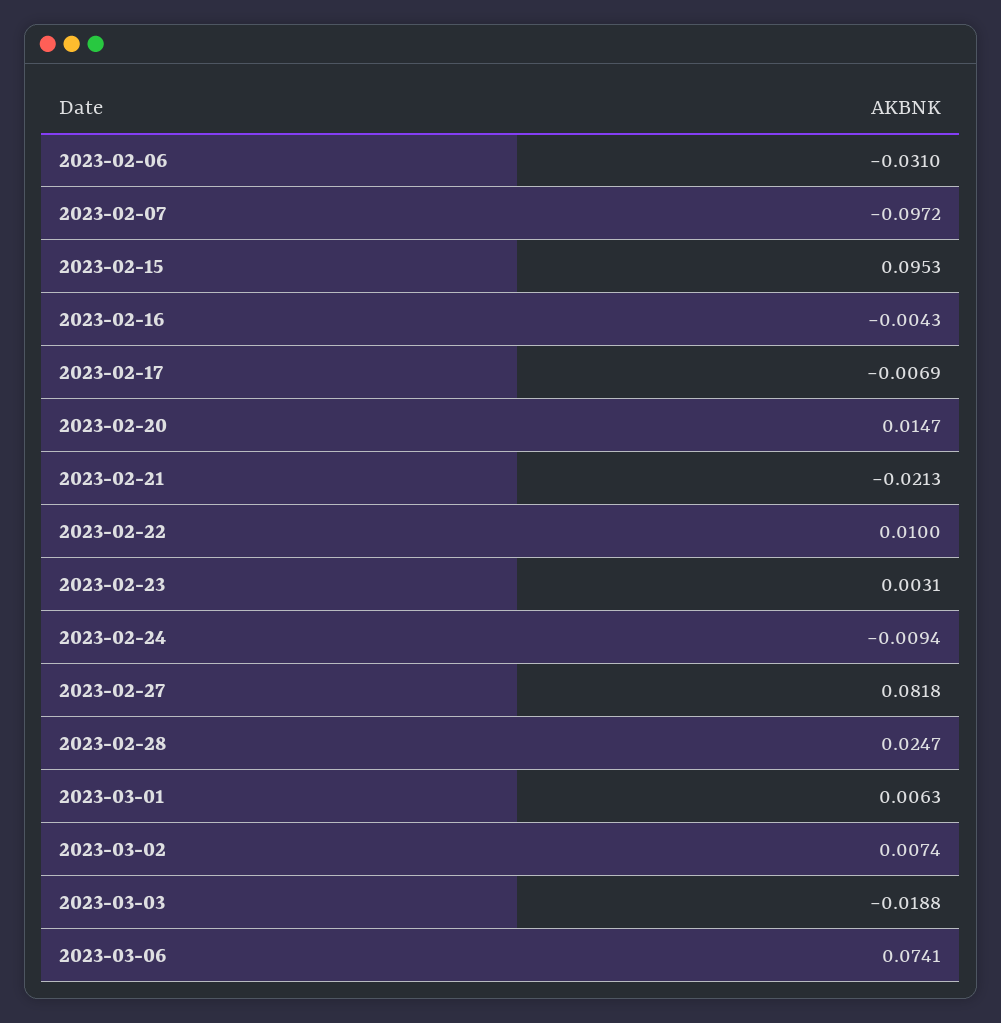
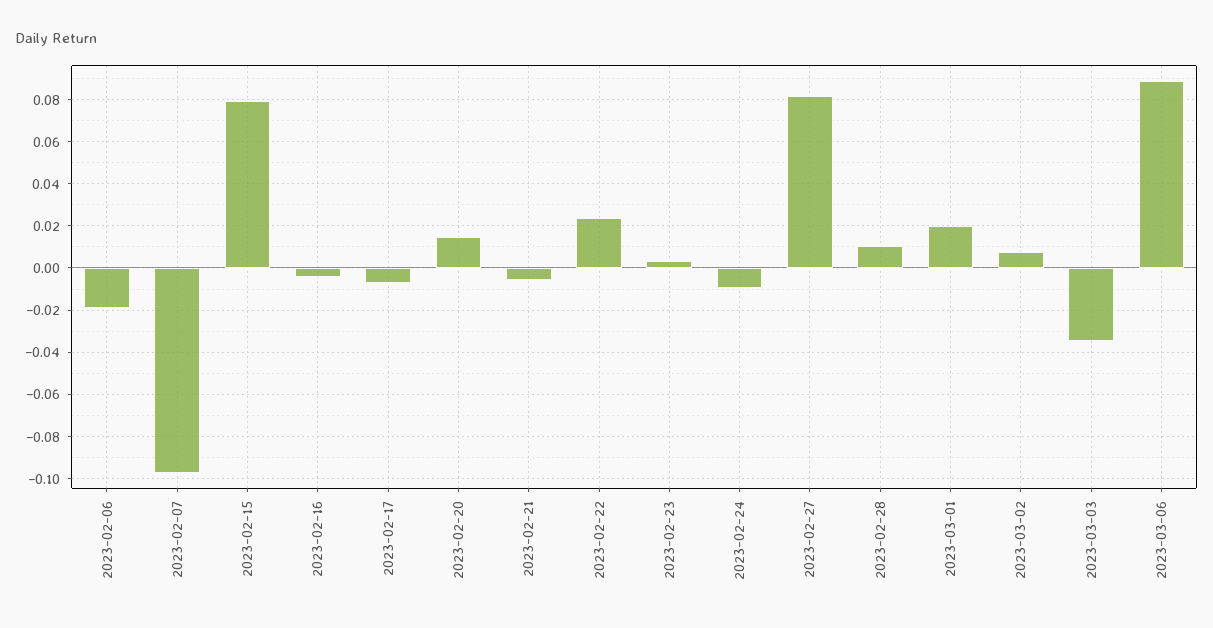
2023-02-06: -0.031 -> -0.02
2023-02-15: 0.0953 -> 0.08
2023-02-21: -0.0213 -> -0.005
2023-02-22: 0.01 -> 0.025
2023-02-28: 0.0247 -> 0.01
2023-03-01: 0.0063 -> 0.02
2023-03-03: -0.0188 -> -0.035
2023-03-06: 0.0741 -> 0.09

